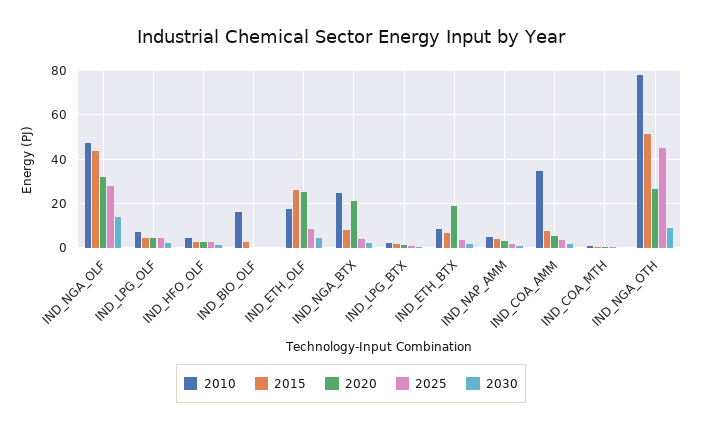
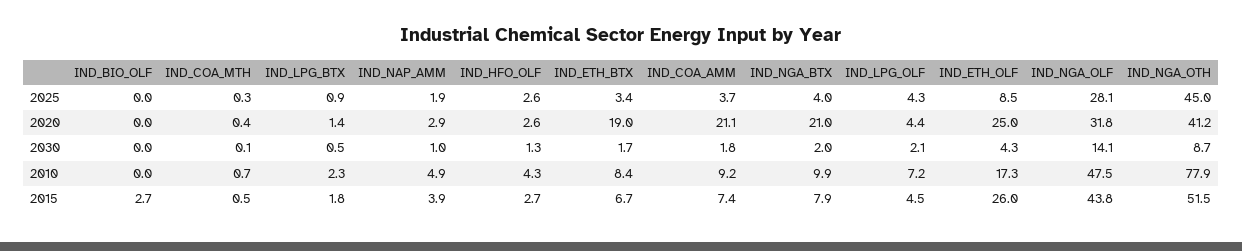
2010, IND_BIO_OLF: 15 -> 0
2010, IND_NGA_BTX: 25 -> 9.9
2010, IND_COA_AMM: 35 -> 9.2
2020, IND_COA_AMM: 5 -> 21.1
2020, IND_NGA_OTH: 25 -> 41.2

